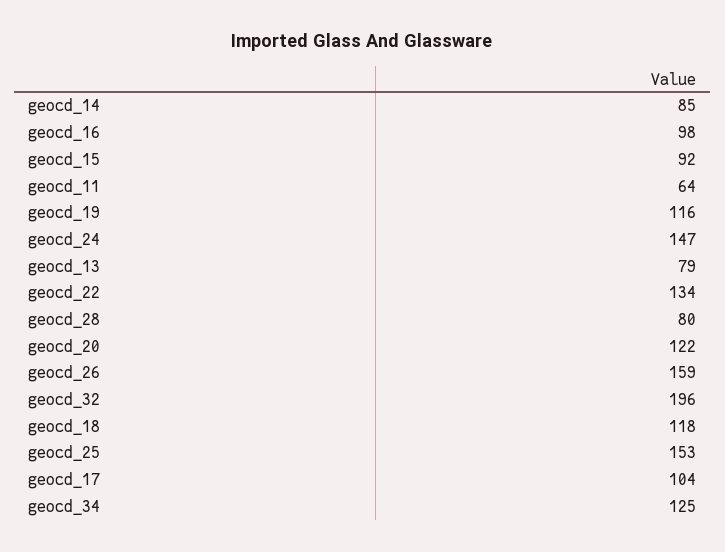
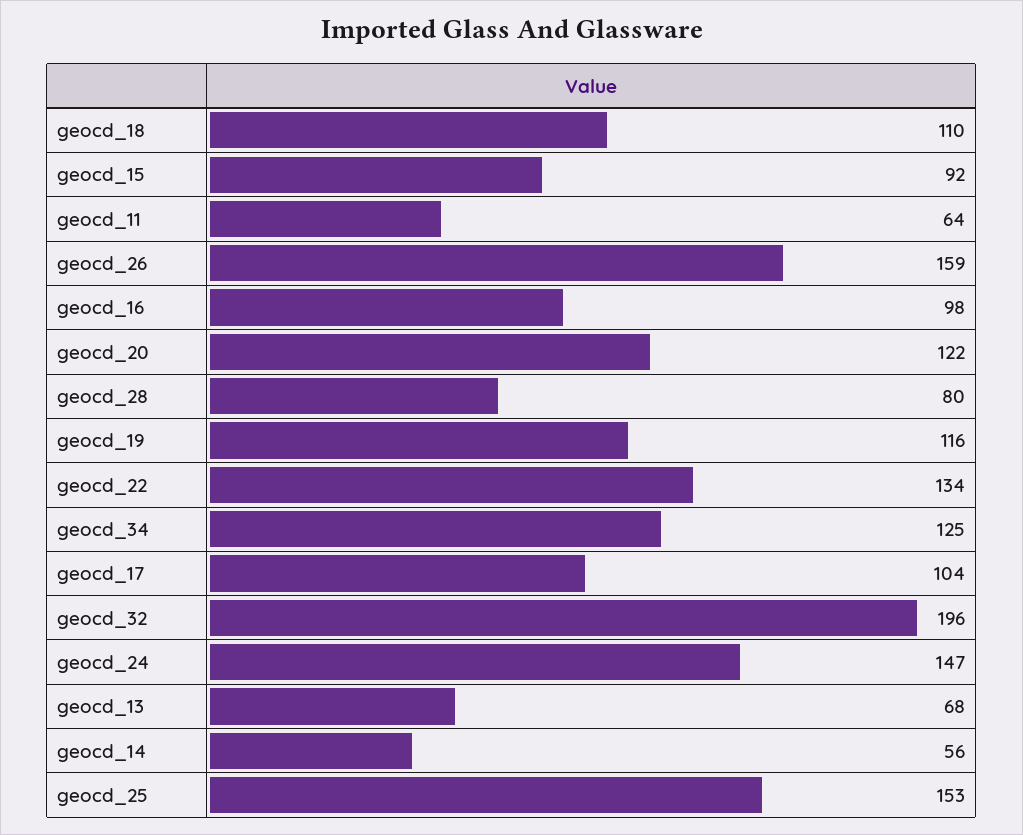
geocd_14: 85 -> 56
geocd_13: 79 -> 68
geocd_18: 118 -> 110

